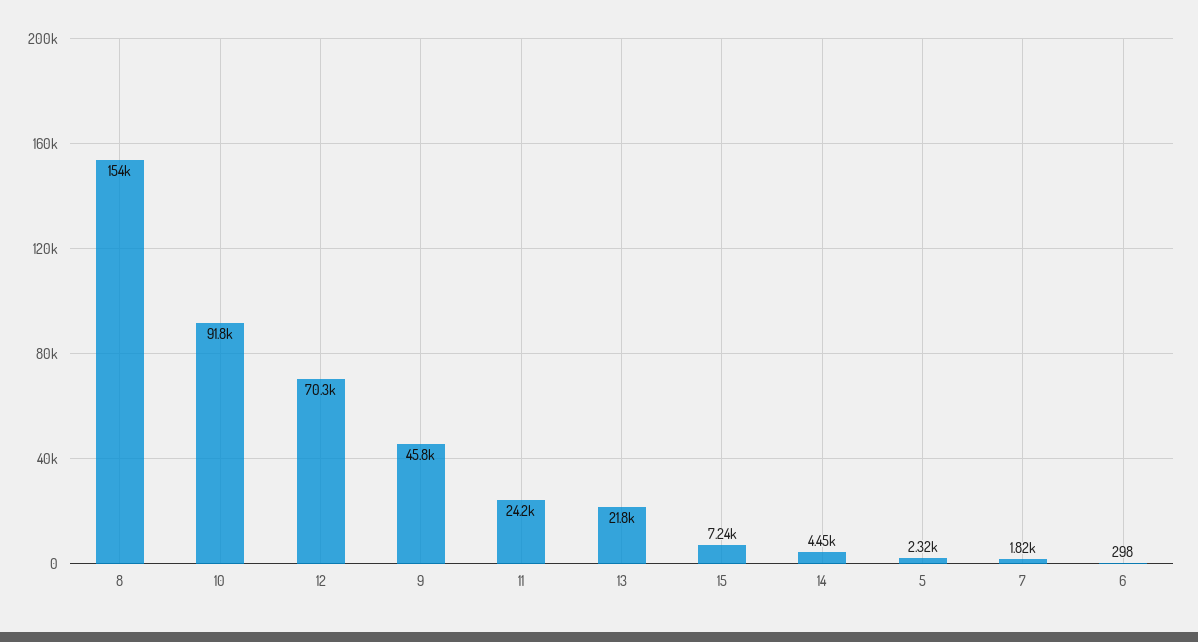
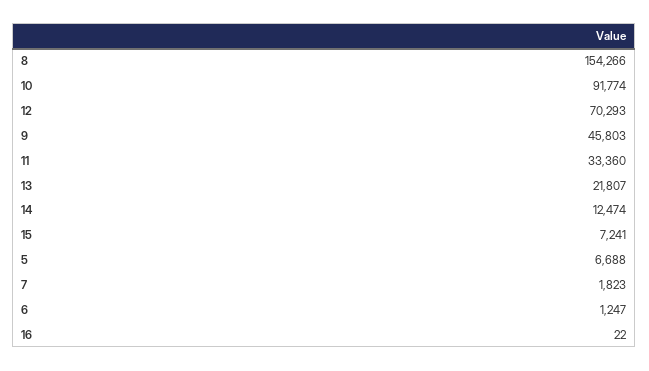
11: 24200 -> 33360
14: 4450 -> 12474
5: 2320 -> 6688
6: 298 -> 1247
16: none -> 22

